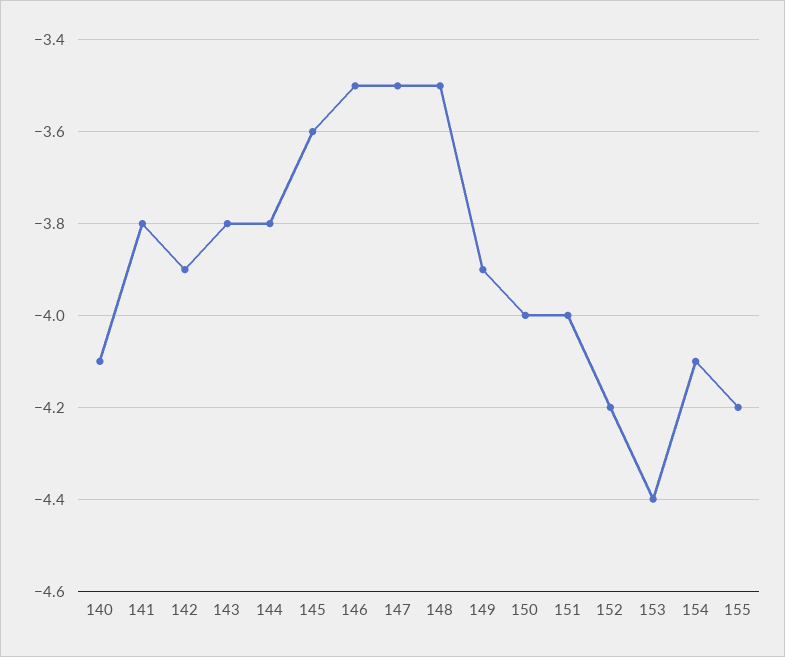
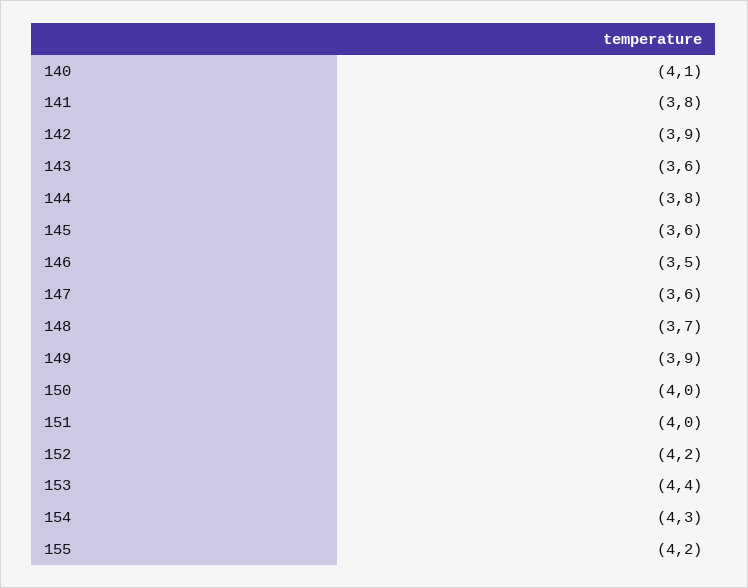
143: -3.8 -> -3.6
147: -3.5 -> -3.6
148: -3.5 -> -3.7
154: -4.1 -> -4.3

